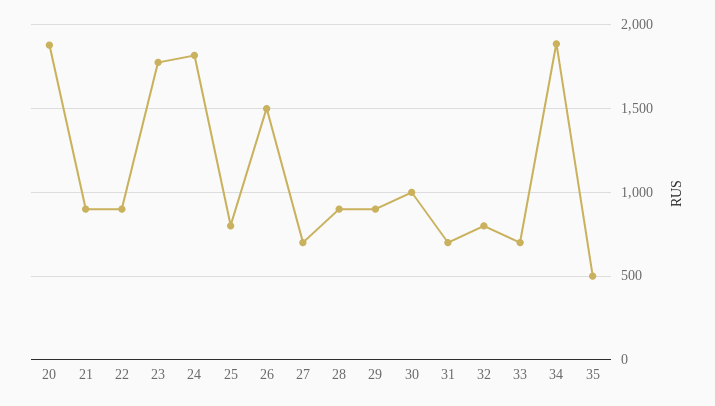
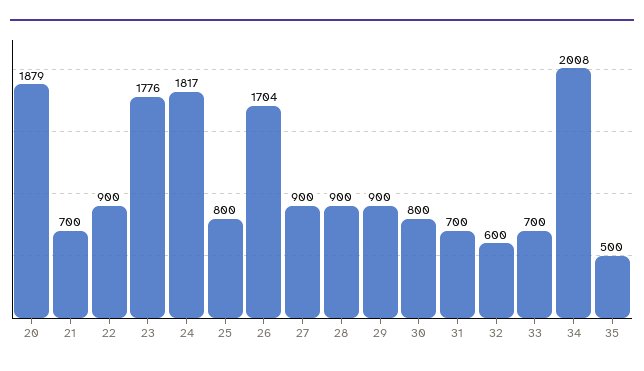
21: 900 -> 700
26: 1500 -> 1704
27: 700 -> 900
30: 1000 -> 800
32: 800 -> 600
34: 1900 -> 2008

